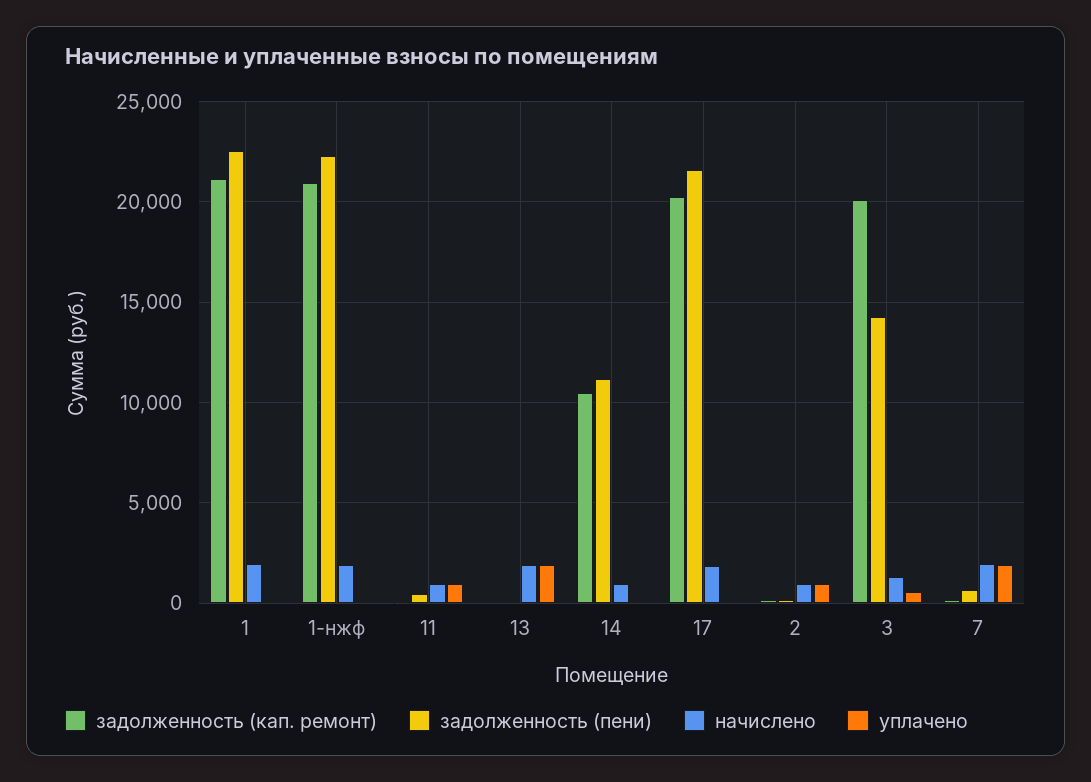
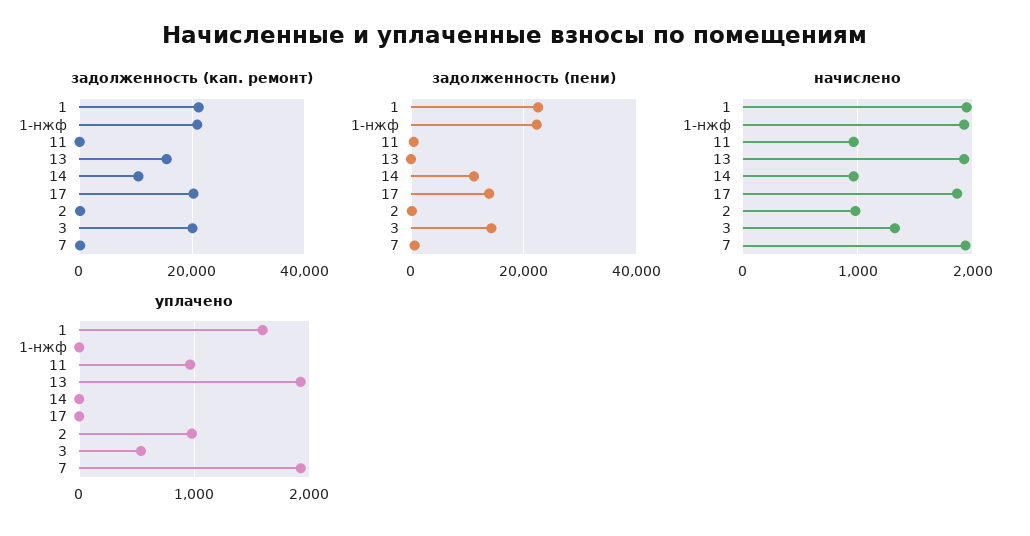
уплачено, 1: 0 -> 1600
задолженность (кап. ремонт), 13: 0 -> 16000
задолженность (пени), 17: 21500 -> 14000

